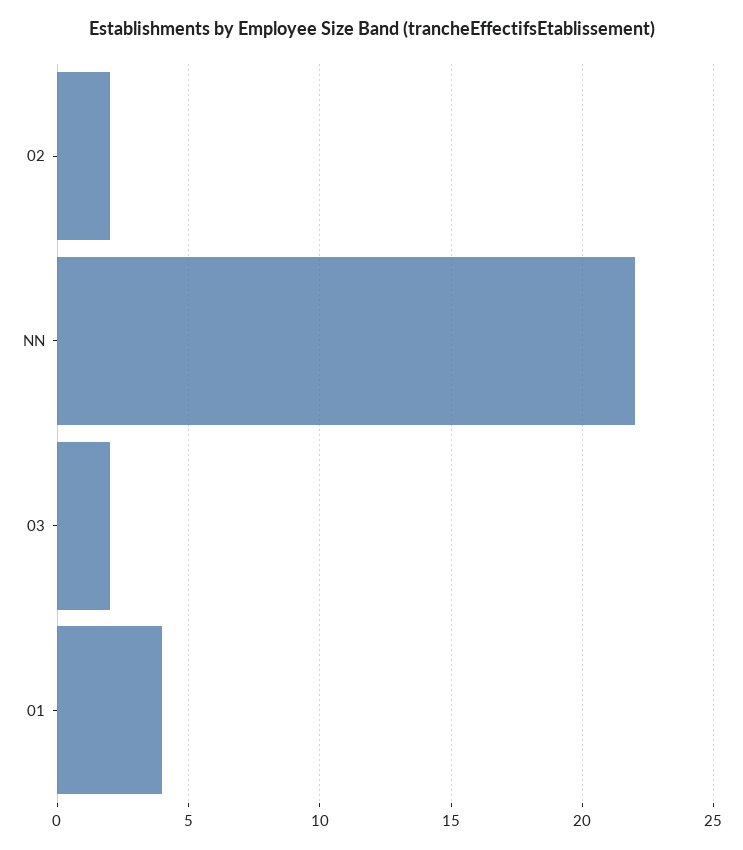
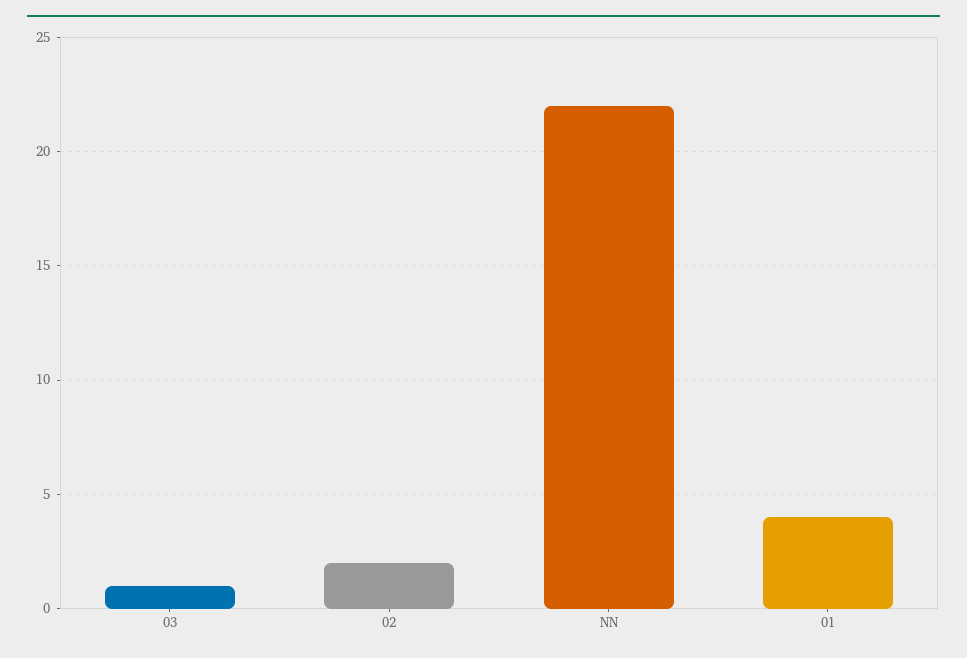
03: 2 -> 1

